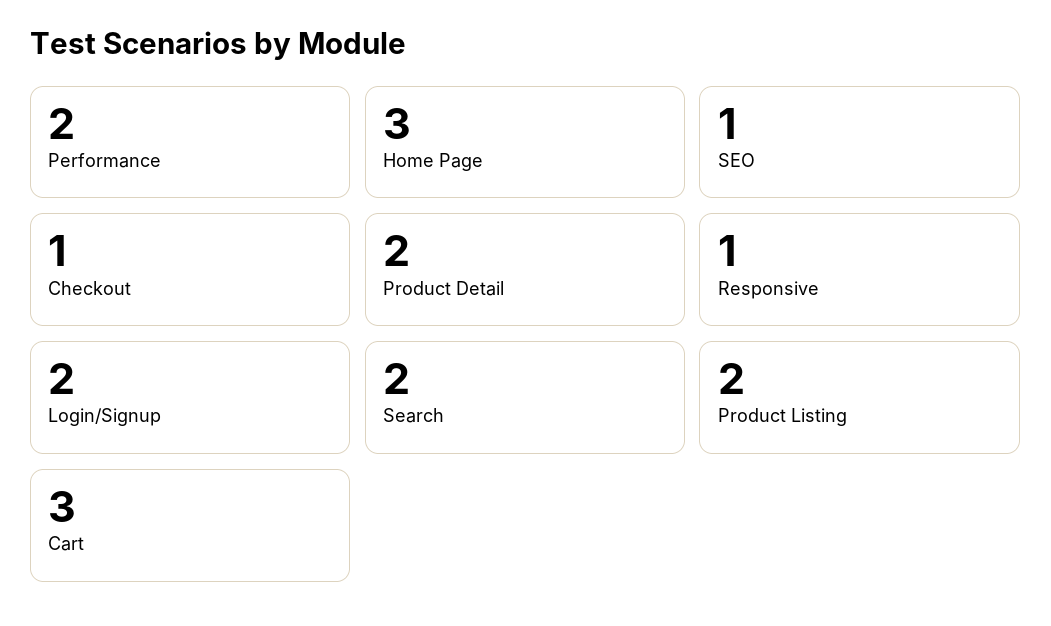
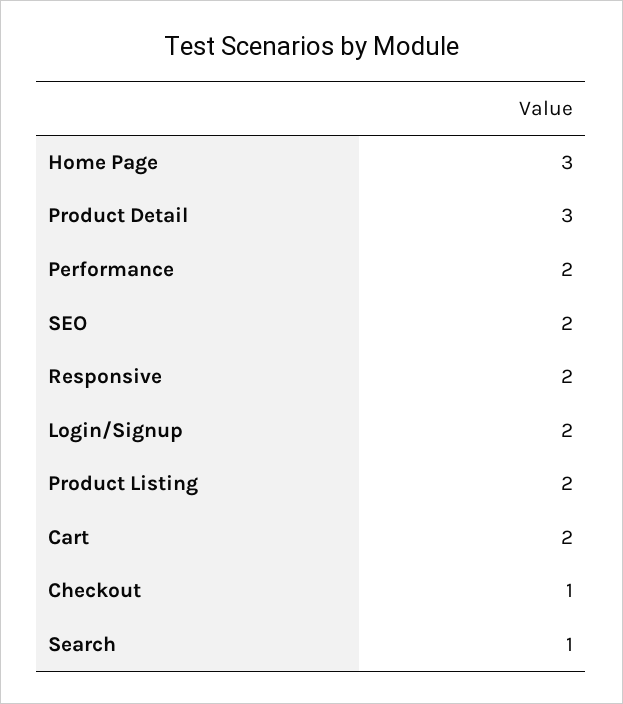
SEO: 1 -> 2
Product Detail: 2 -> 3
Responsive: 1 -> 2
Search: 2 -> 1
Cart: 3 -> 2

